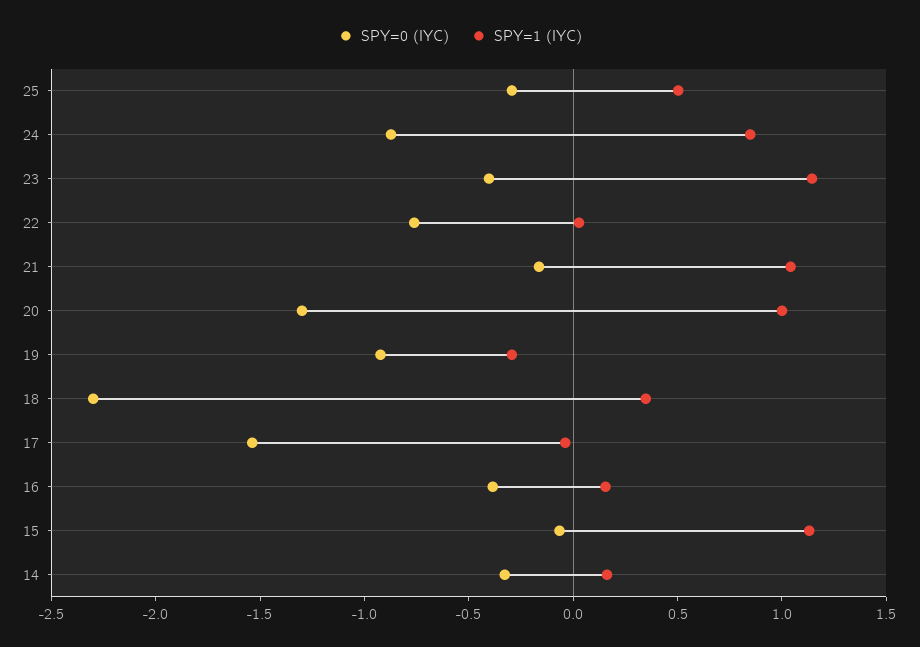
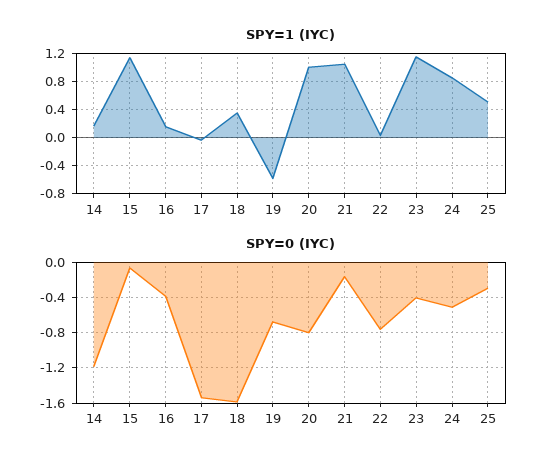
SPY=0 (IYC), 24: -0.9 -> -0.5
SPY=0 (IYC), 20: -1.3 -> -0.8
SPY=0 (IYC), 19: -0.9 -> -0.7
SPY=1 (IYC), 19: -0.3 -> -0.6
SPY=0 (IYC), 18: -2.3 -> -1.6
SPY=0 (IYC), 14: -0.3 -> -1.2

